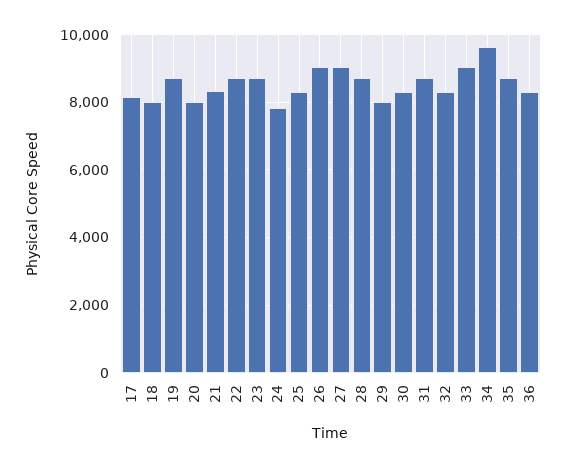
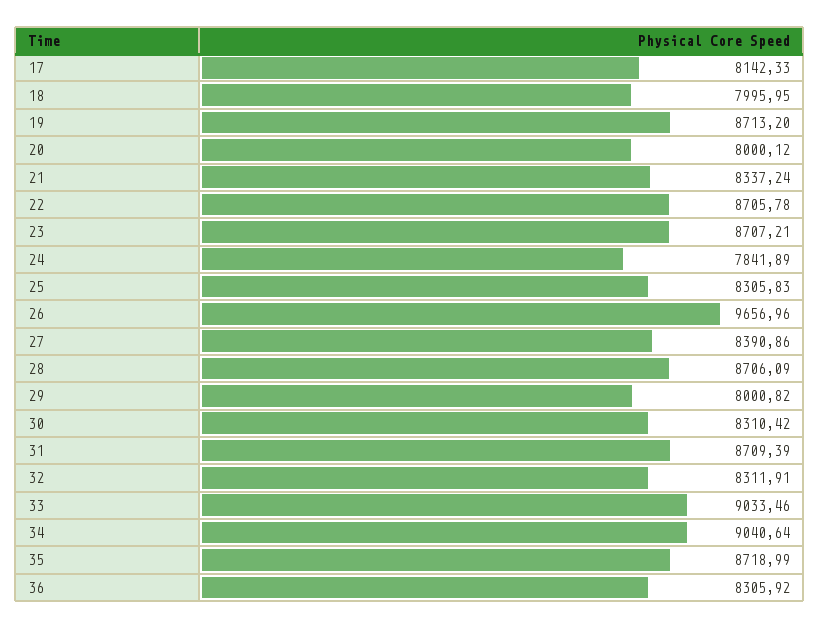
26: 9000 -> 9656.96
27: 9000 -> 8390.86
34: 9600 -> 9040.64

